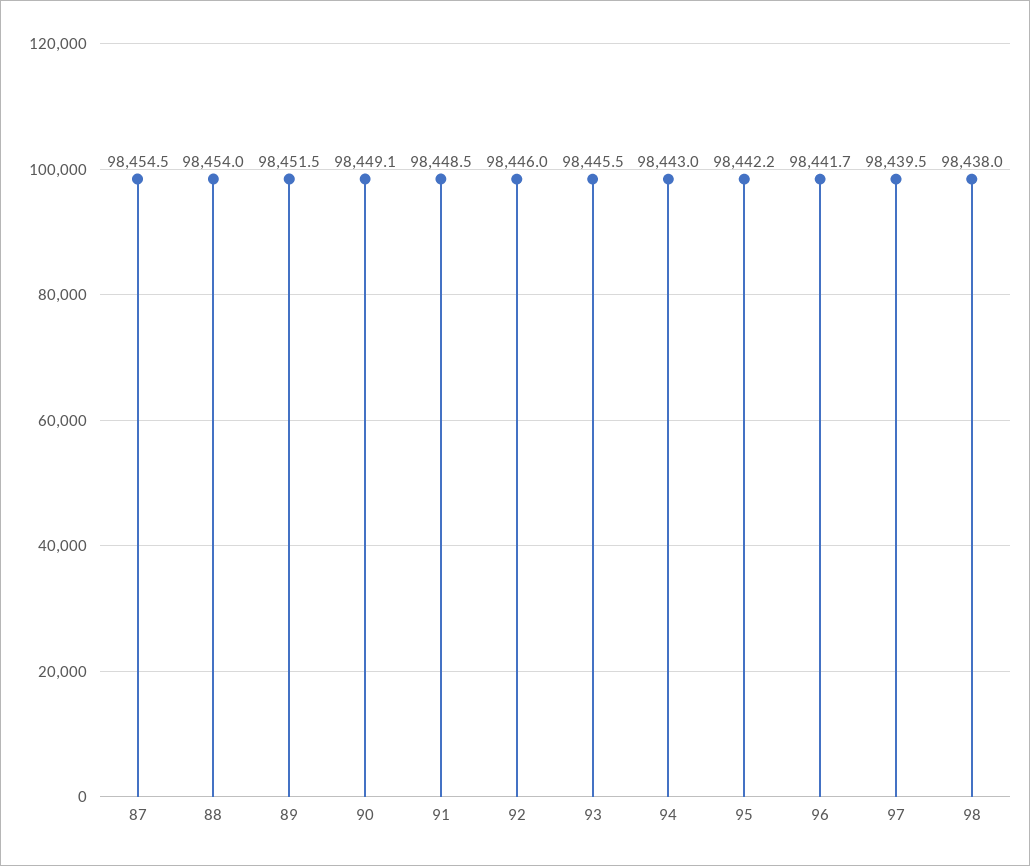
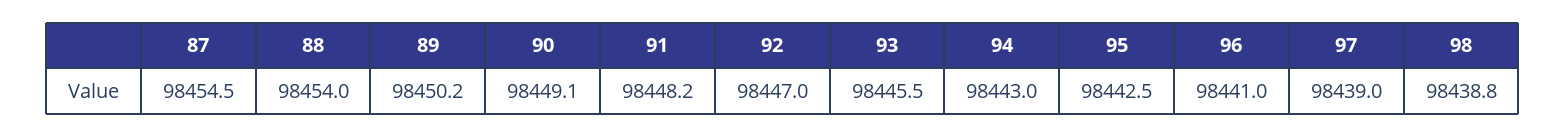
89: 98451.5 -> 98450.2
91: 98448.5 -> 98448.2
92: 98446 -> 98447
95: 98442.2 -> 98442.5
96: 98441.7 -> 98441
97: 98439.5 -> 98439
98: 98438 -> 98438.8

